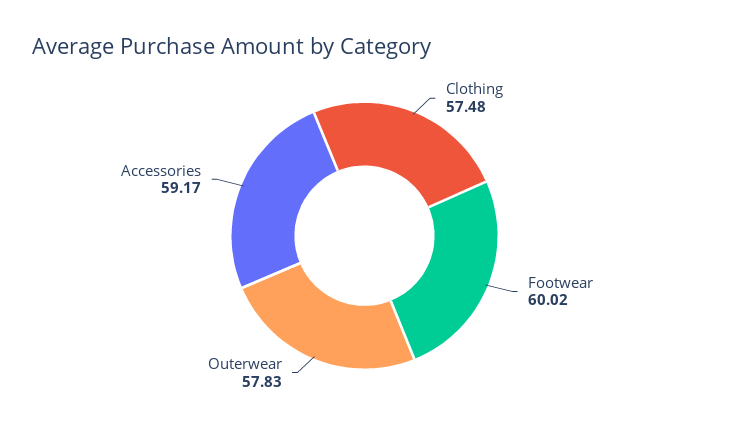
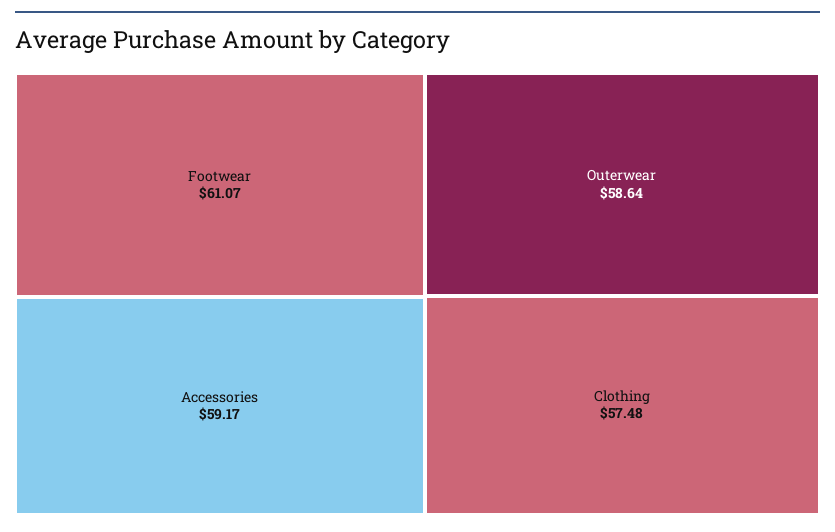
Footwear: 60.02 -> 61.07
Outerwear: 57.83 -> 58.64

